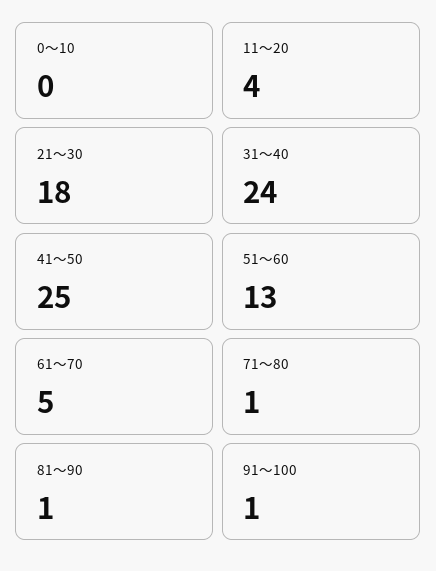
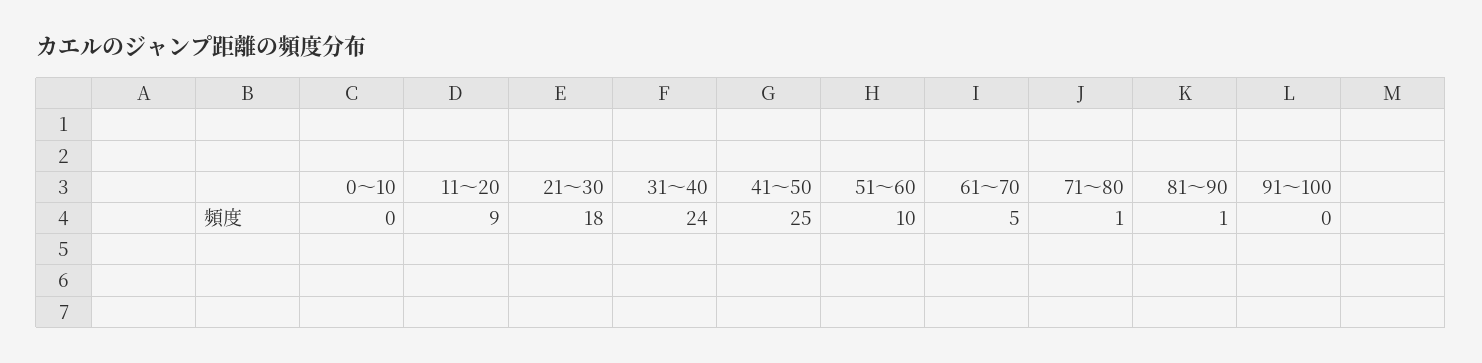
11～20: 4 -> 9
51～60: 13 -> 10
91～100: 1 -> 0

